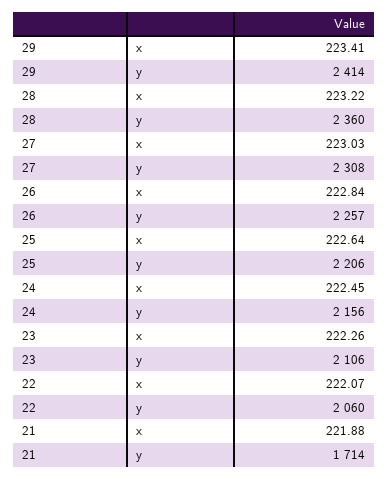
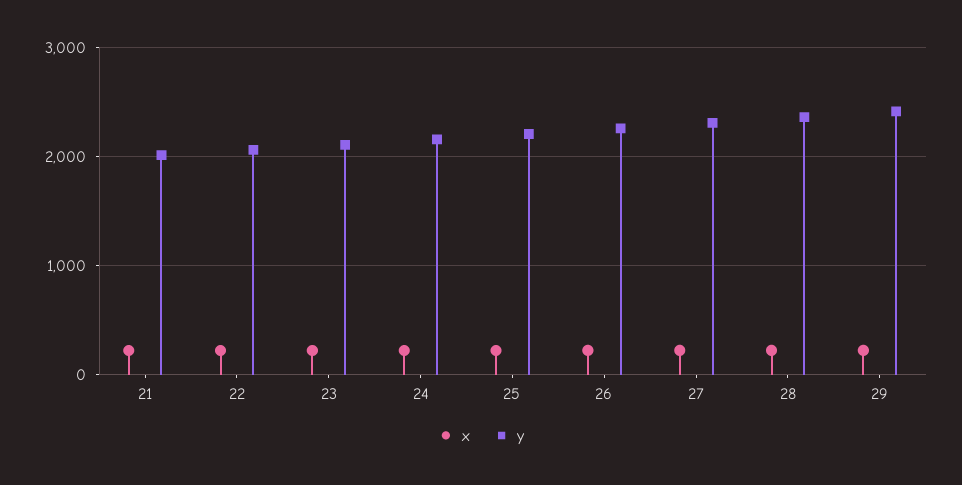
y, 21: 1714 -> 2000

